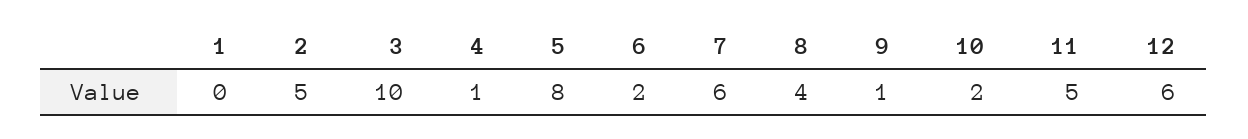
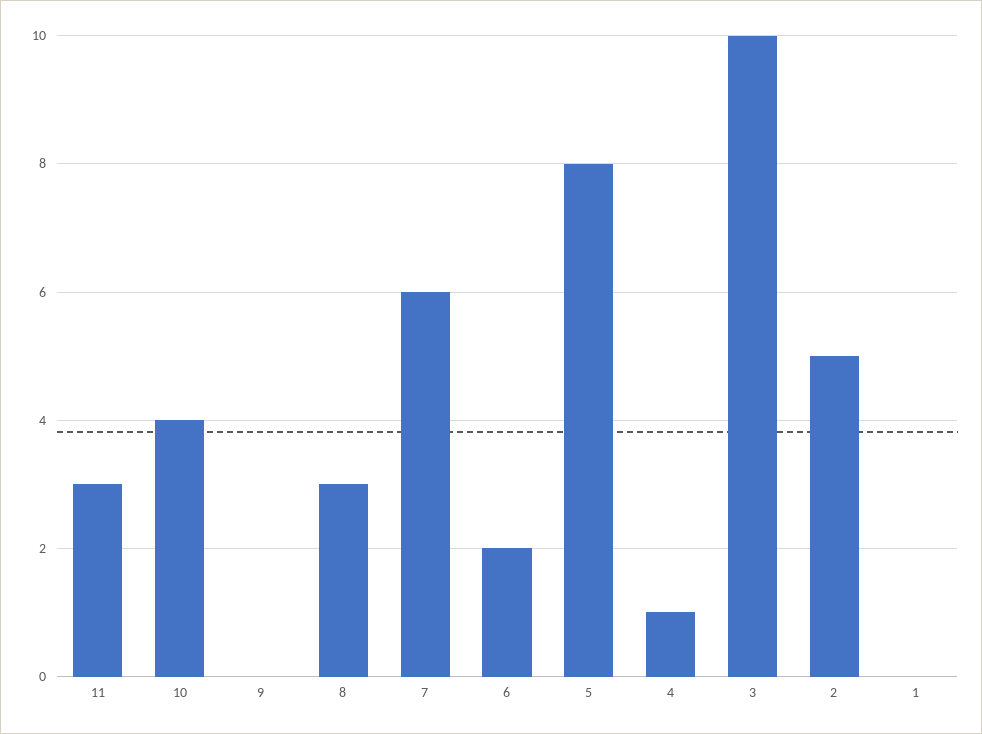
8: 4 -> 3
9: 1 -> 0
10: 2 -> 4
11: 5 -> 3
12: 6 -> none

